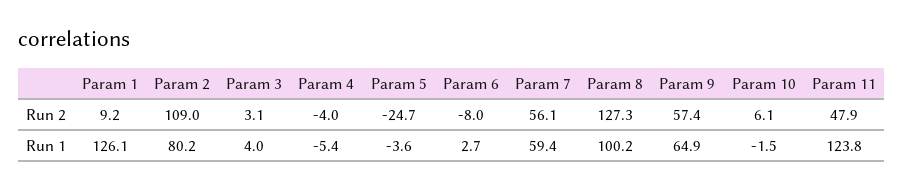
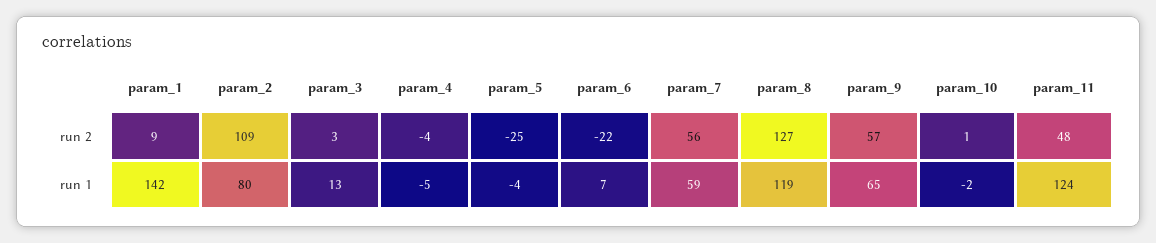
Param 6, Run 2: -8 -> -22
Param 10, Run 2: 6.1 -> 1
Param 1, Run 1: 126.1 -> 142
Param 3, Run 1: 4 -> 13
Param 6, Run 1: 2.7 -> 7
Param 8, Run 1: 100.2 -> 119

